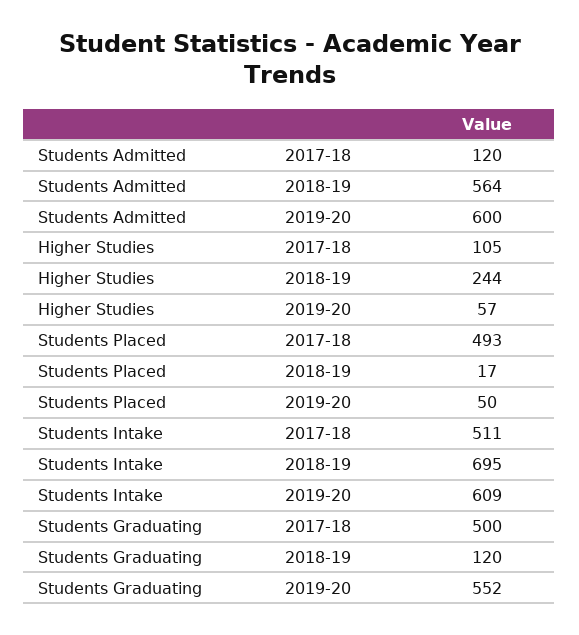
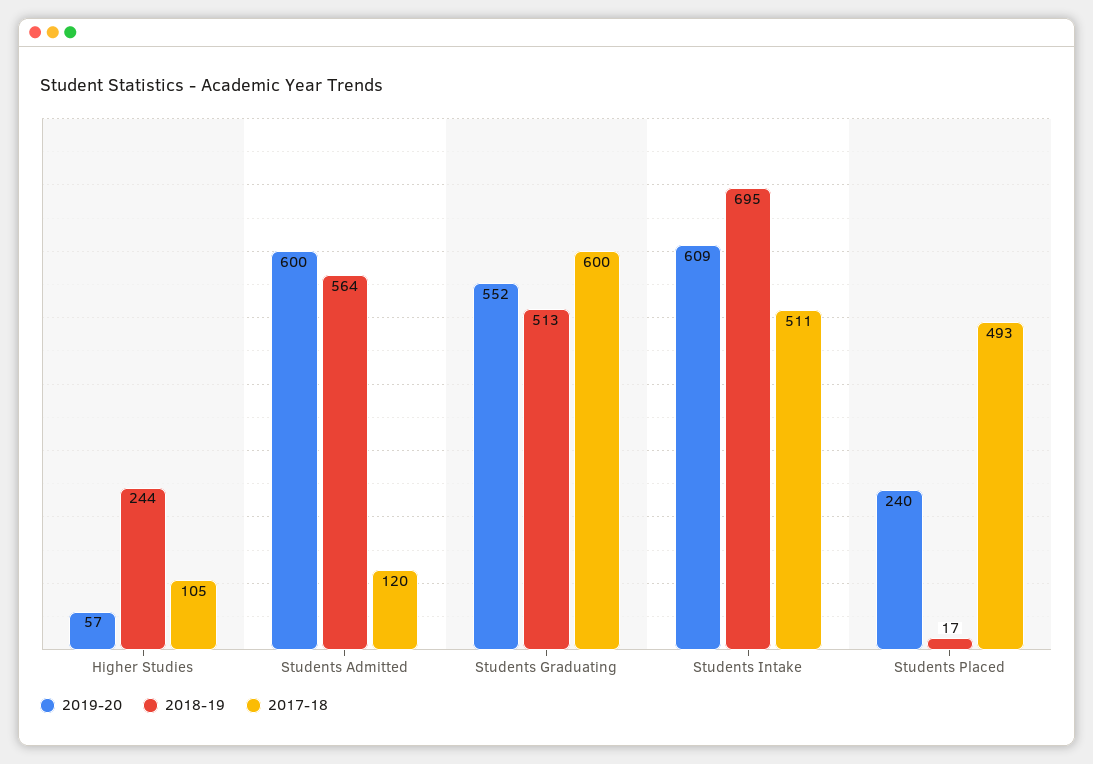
2019-20, Students Placed: 50 -> 240
2017-18, Students Graduating: 500 -> 600
2018-19, Students Graduating: 120 -> 513

